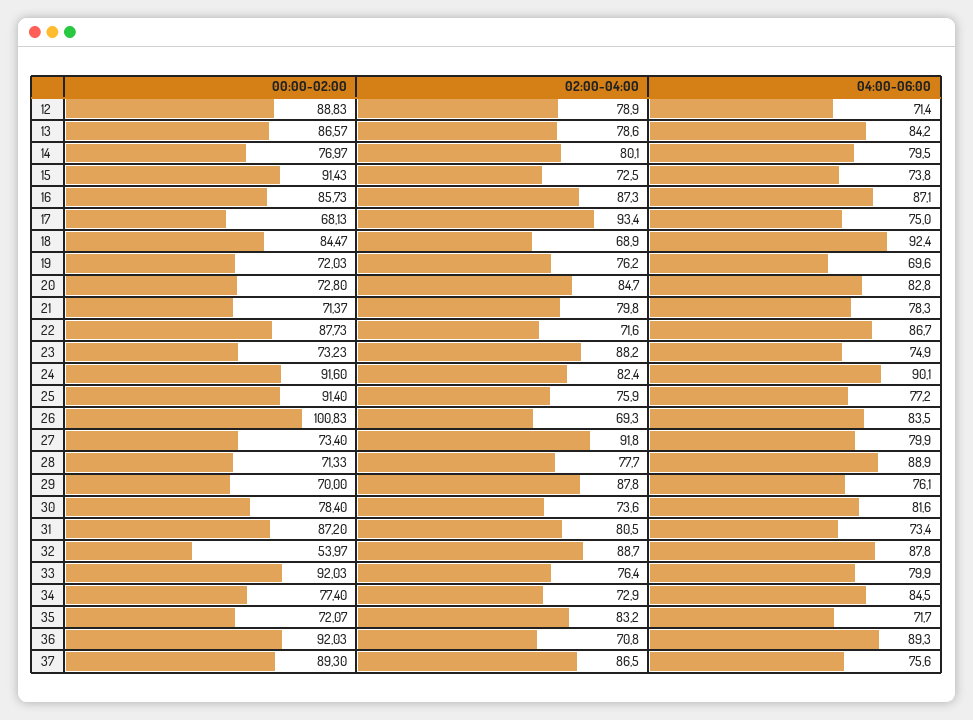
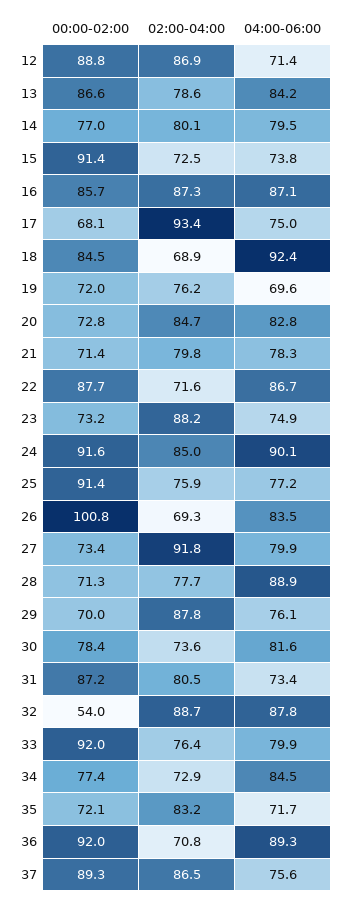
02:00-04:00, 12: 78.9 -> 86.9
02:00-04:00, 24: 82.4 -> 85

